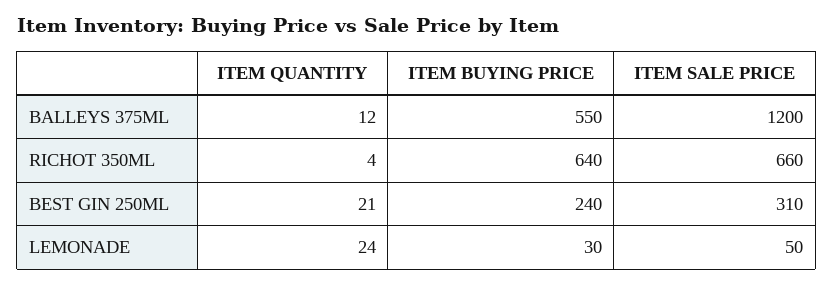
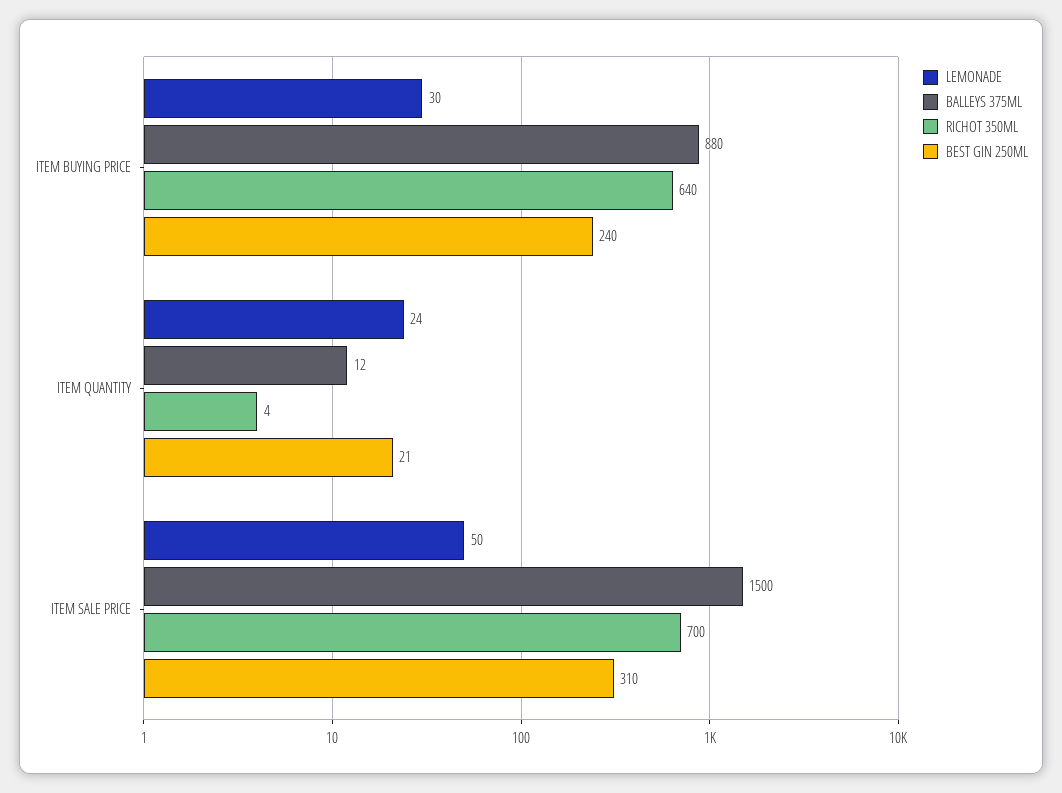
BALLEYS 375ML, ITEM BUYING PRICE: 550 -> 880
BALLEYS 375ML, ITEM SALE PRICE: 1200 -> 1500
RICHOT 350ML, ITEM SALE PRICE: 660 -> 700

